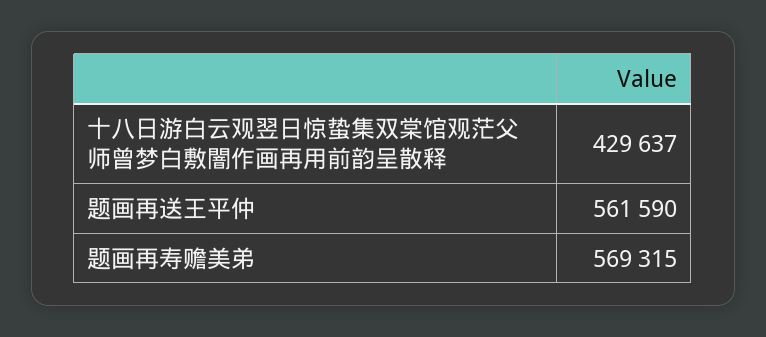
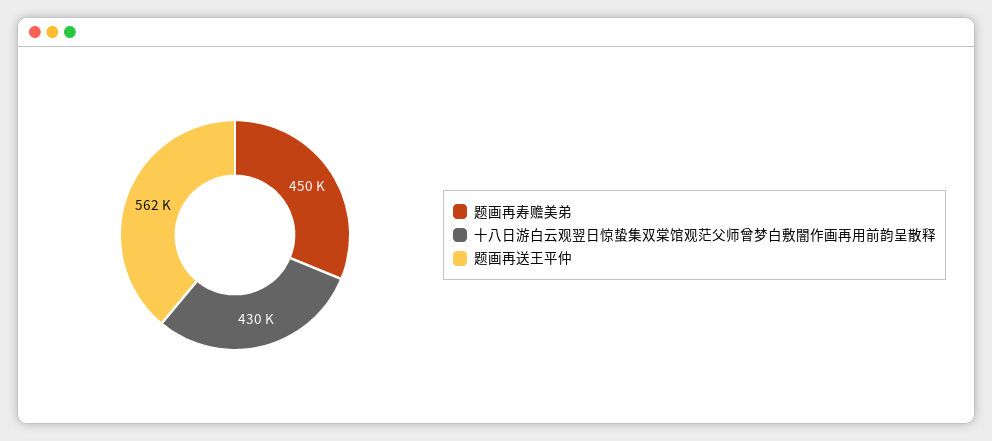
题画再寿赡美弟: 569315 -> 450000

